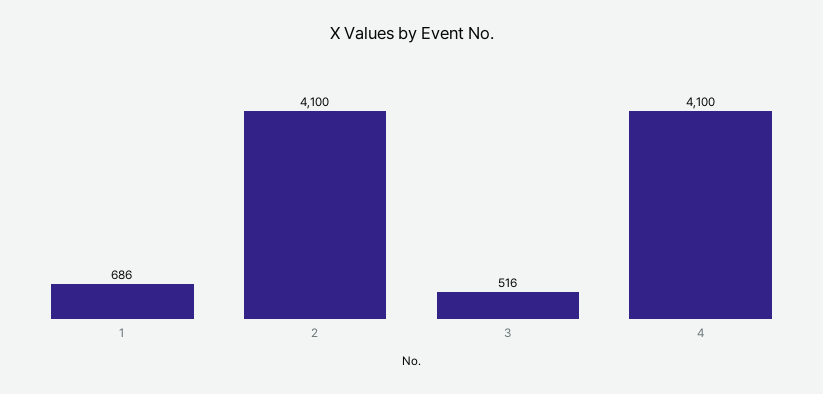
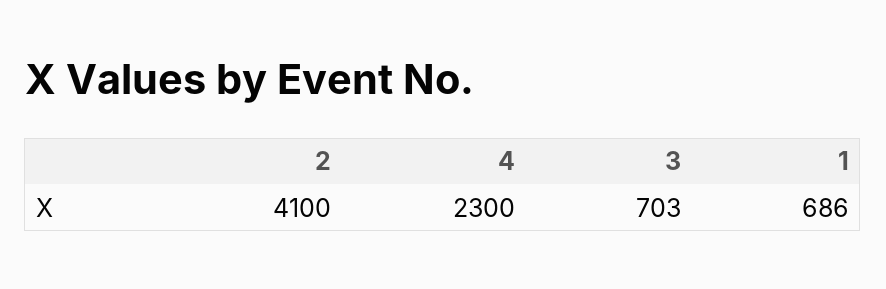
3: 516 -> 703
4: 4100 -> 2300

